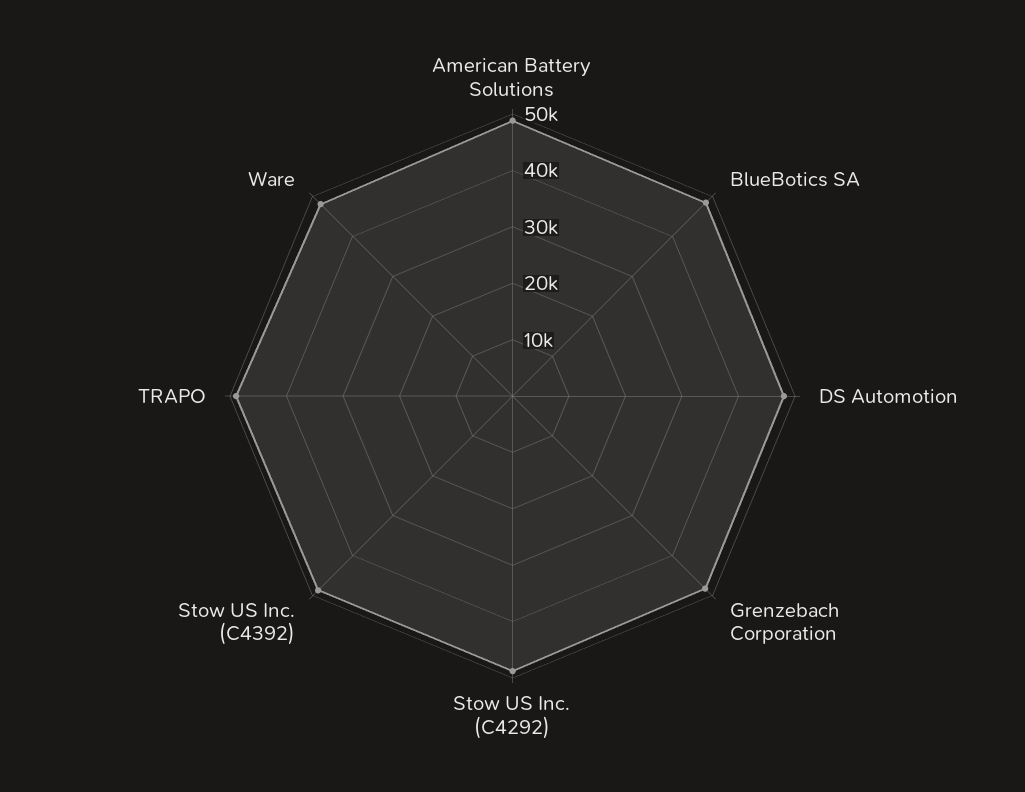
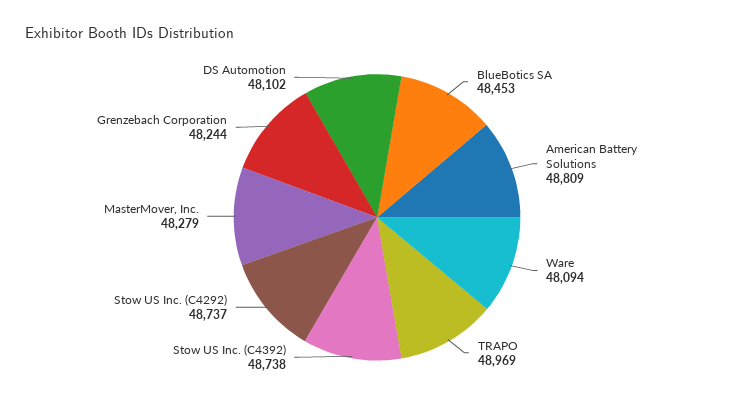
MasterMover, Inc.: none -> 48279

